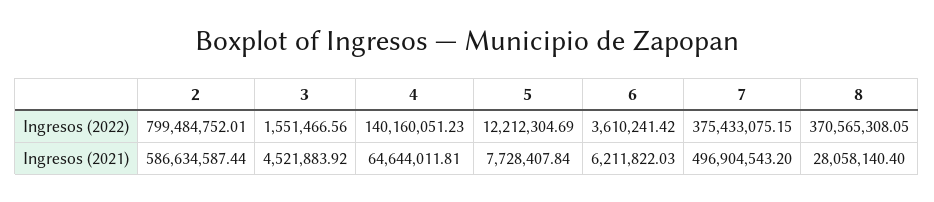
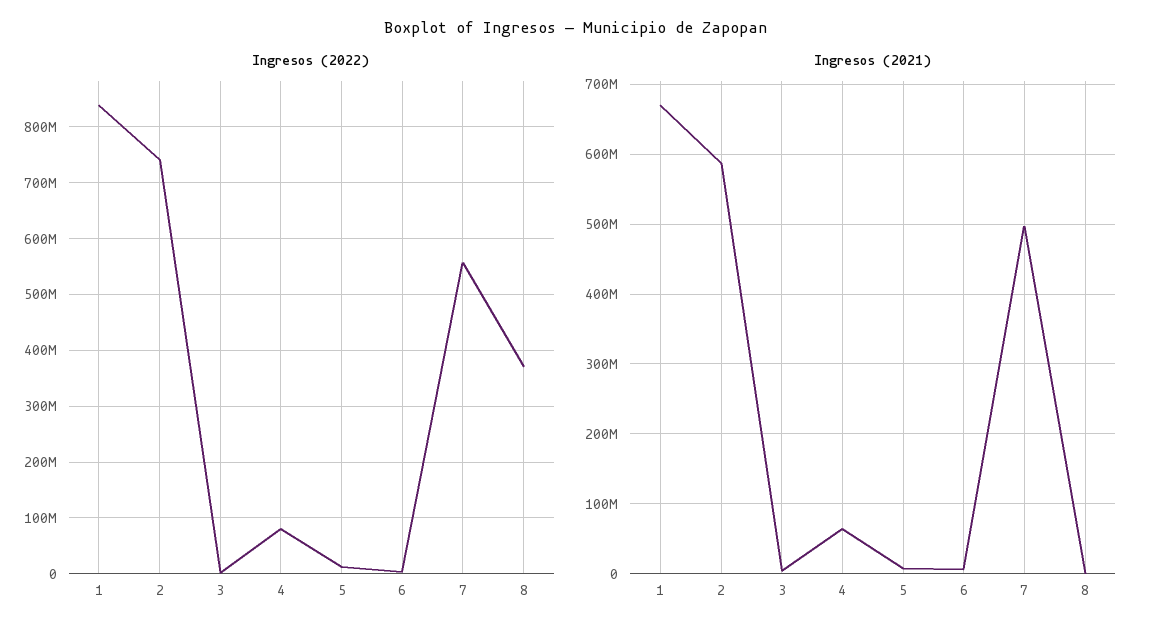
Ingresos (2022), 2: 799484752.01 -> 740000000
Ingresos (2022), 4: 140160051.23 -> 80000000
Ingresos (2022), 7: 375433075.15 -> 560000000
Ingresos (2021), 8: 28058140.4 -> 0
Ingresos (2022), 1: none -> 840000000
Ingresos (2021), 1: none -> 670000000

